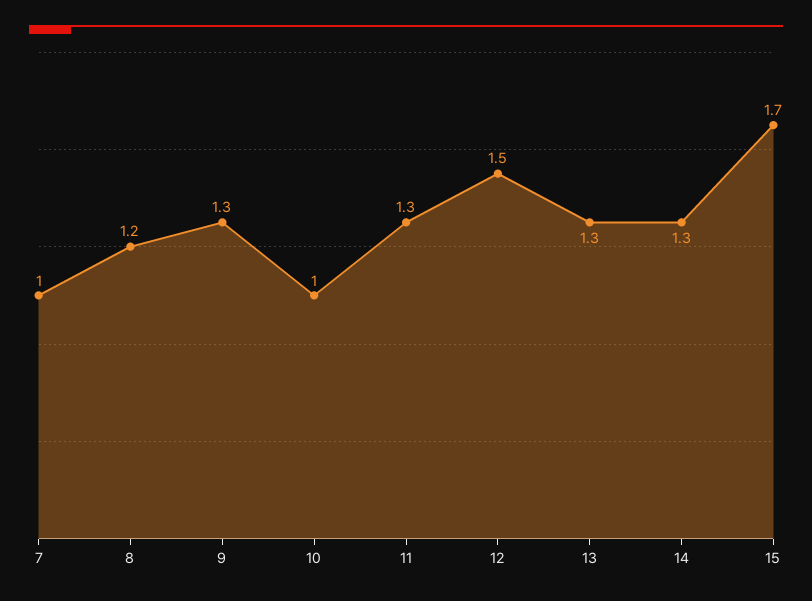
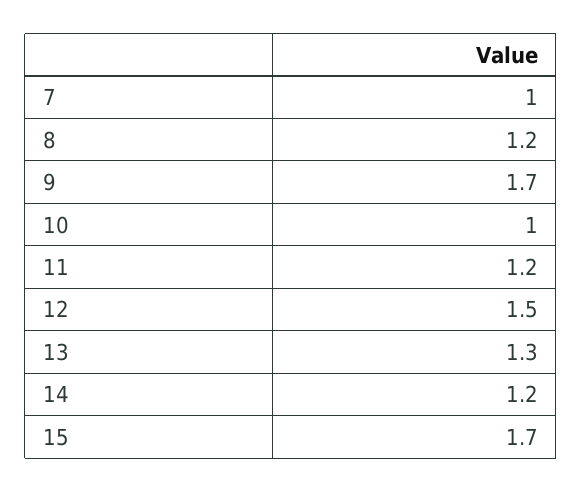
9: 1.3 -> 1.7
11: 1.3 -> 1.2
14: 1.3 -> 1.2

